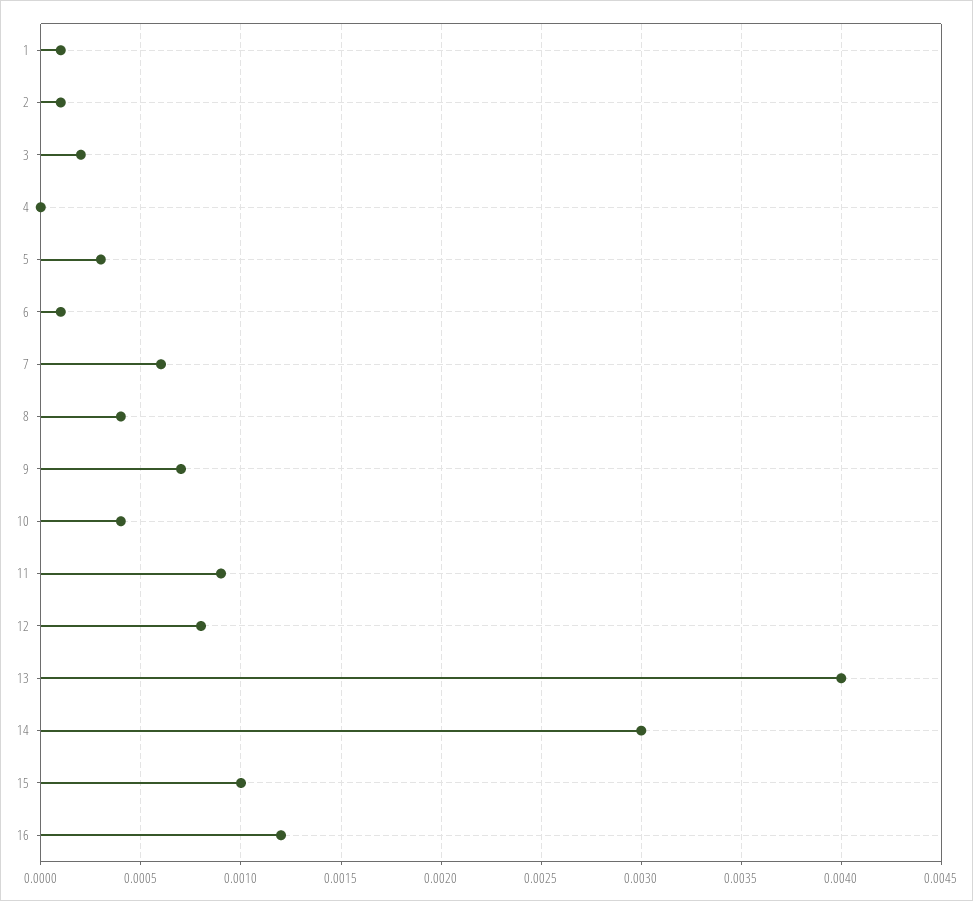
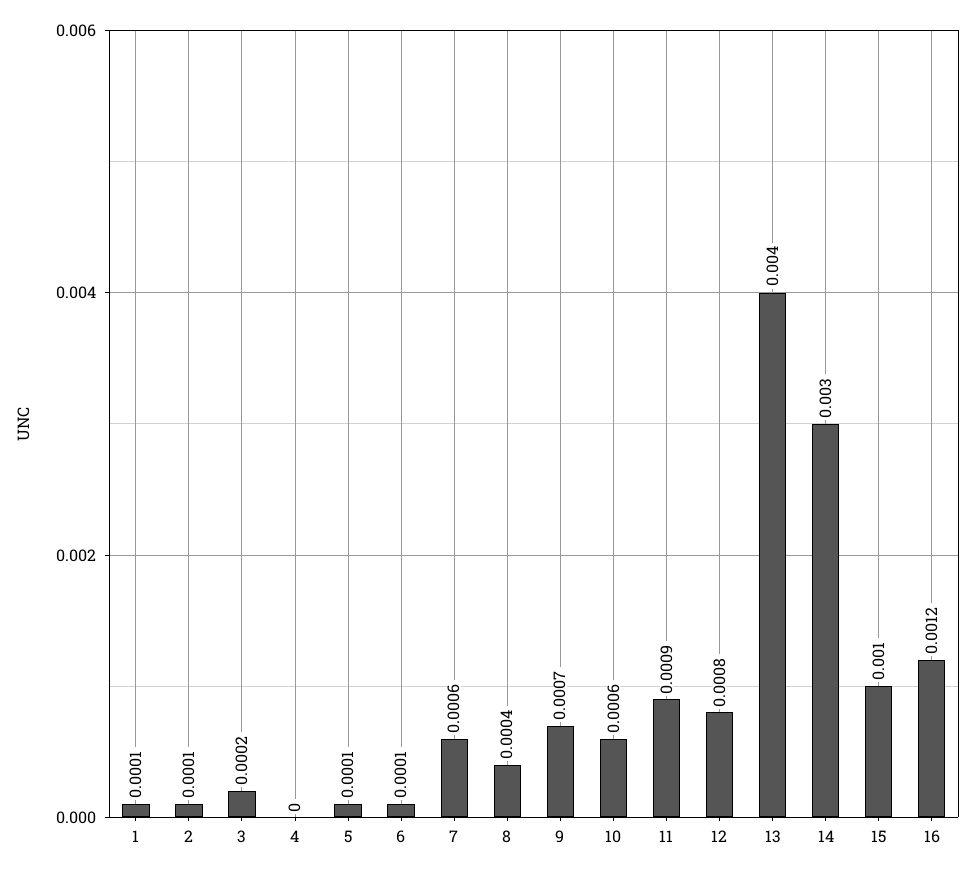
5: 0.0003 -> 0.0001
10: 0.0004 -> 0.0006

